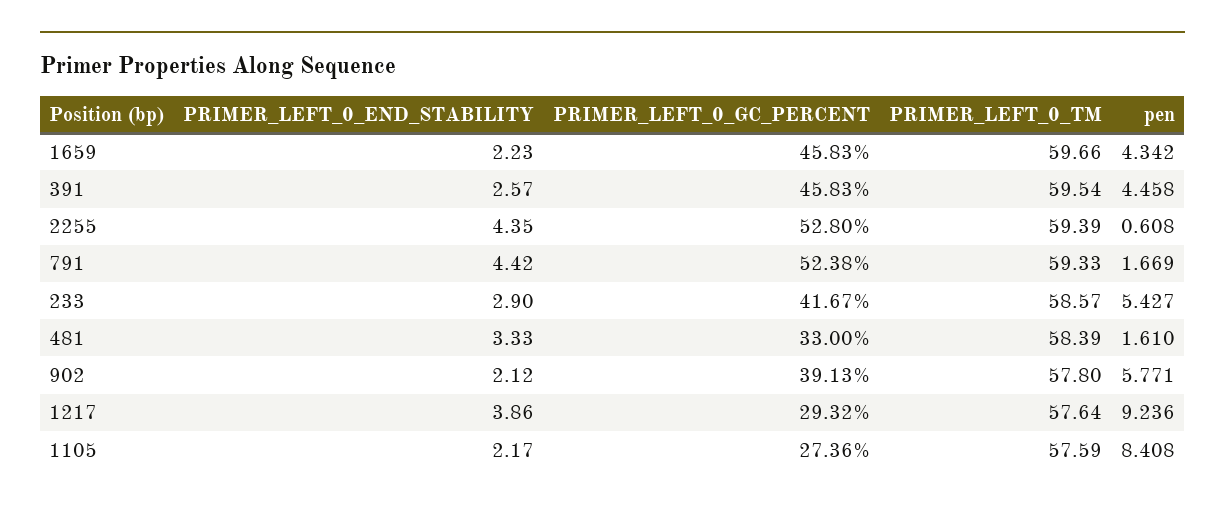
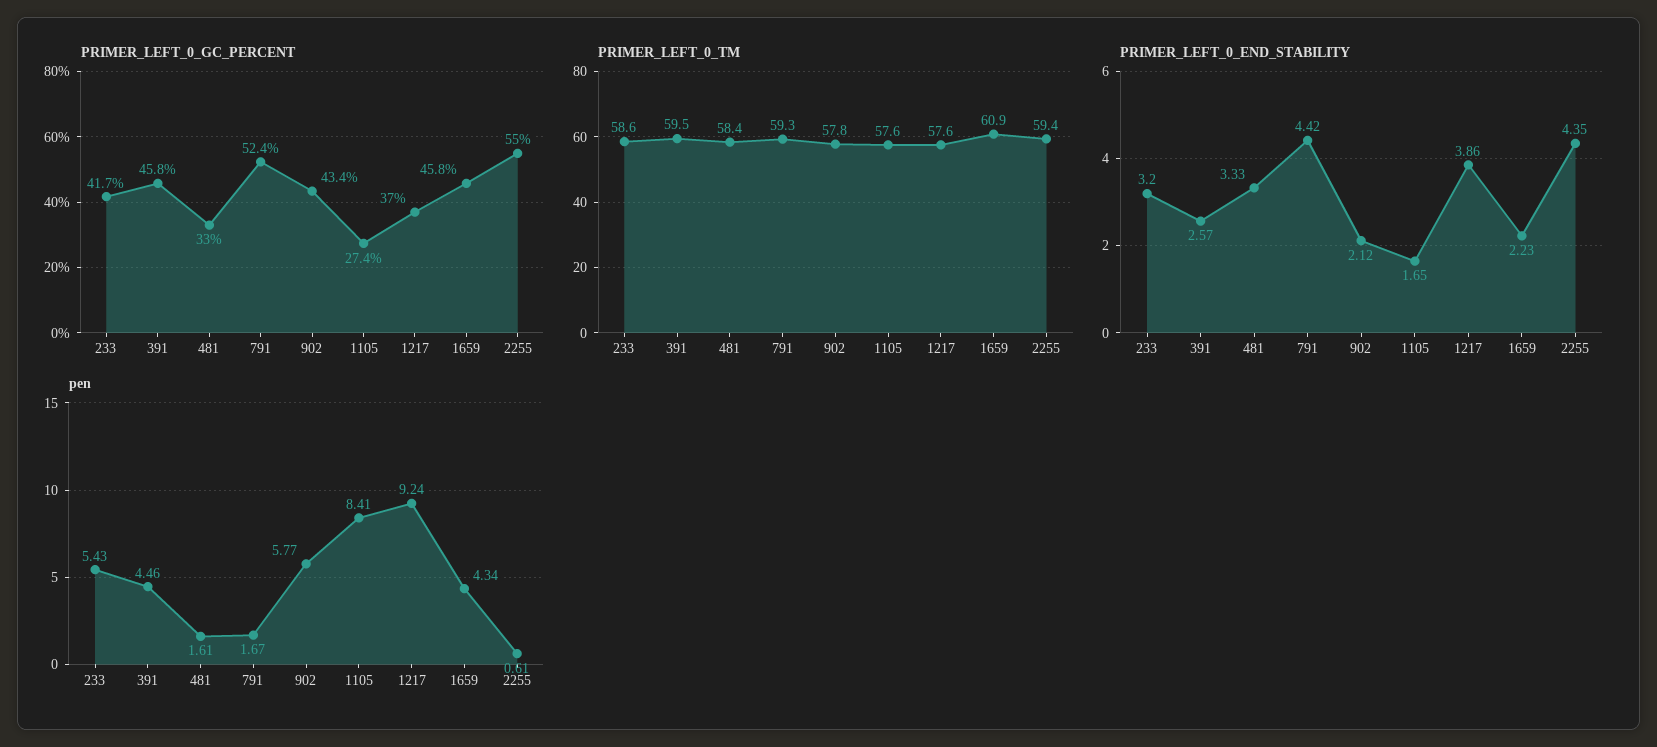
PRIMER_LEFT_0_TM, 1659: 59.66 -> 60.9
PRIMER_LEFT_0_GC_PERCENT, 2255: 52.8 -> 55
PRIMER_LEFT_0_END_STABILITY, 233: 2.9 -> 3.2
PRIMER_LEFT_0_GC_PERCENT, 902: 39.13 -> 43.4
PRIMER_LEFT_0_GC_PERCENT, 1217: 29.32 -> 37
PRIMER_LEFT_0_END_STABILITY, 1105: 2.17 -> 1.65

